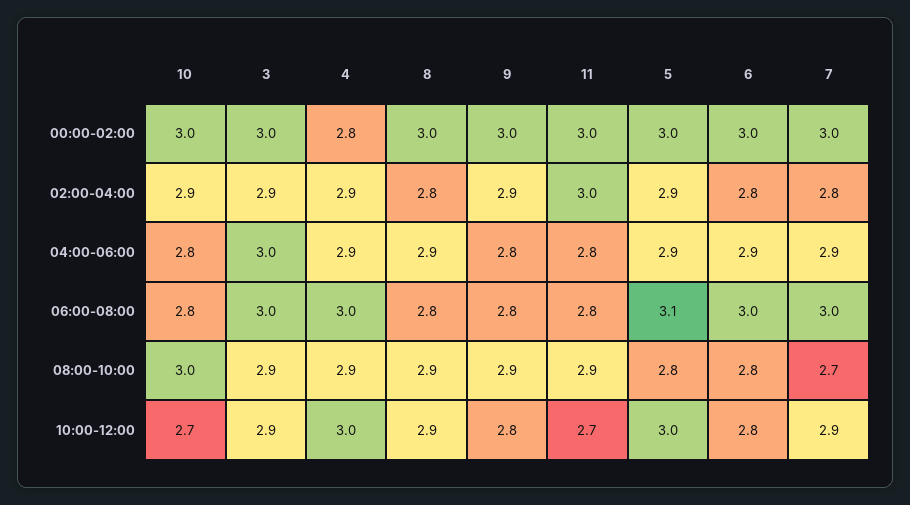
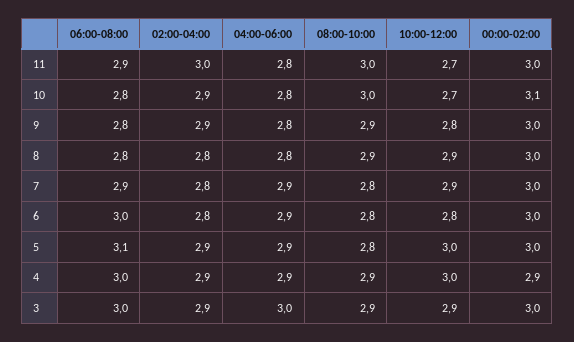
10, 00:00-02:00: 3 -> 3.1
4, 00:00-02:00: 2.8 -> 2.9
8, 04:00-06:00: 2.9 -> 2.8
11, 06:00-08:00: 2.8 -> 2.9
7, 06:00-08:00: 3 -> 2.9
11, 08:00-10:00: 2.9 -> 3
7, 08:00-10:00: 2.7 -> 2.8

